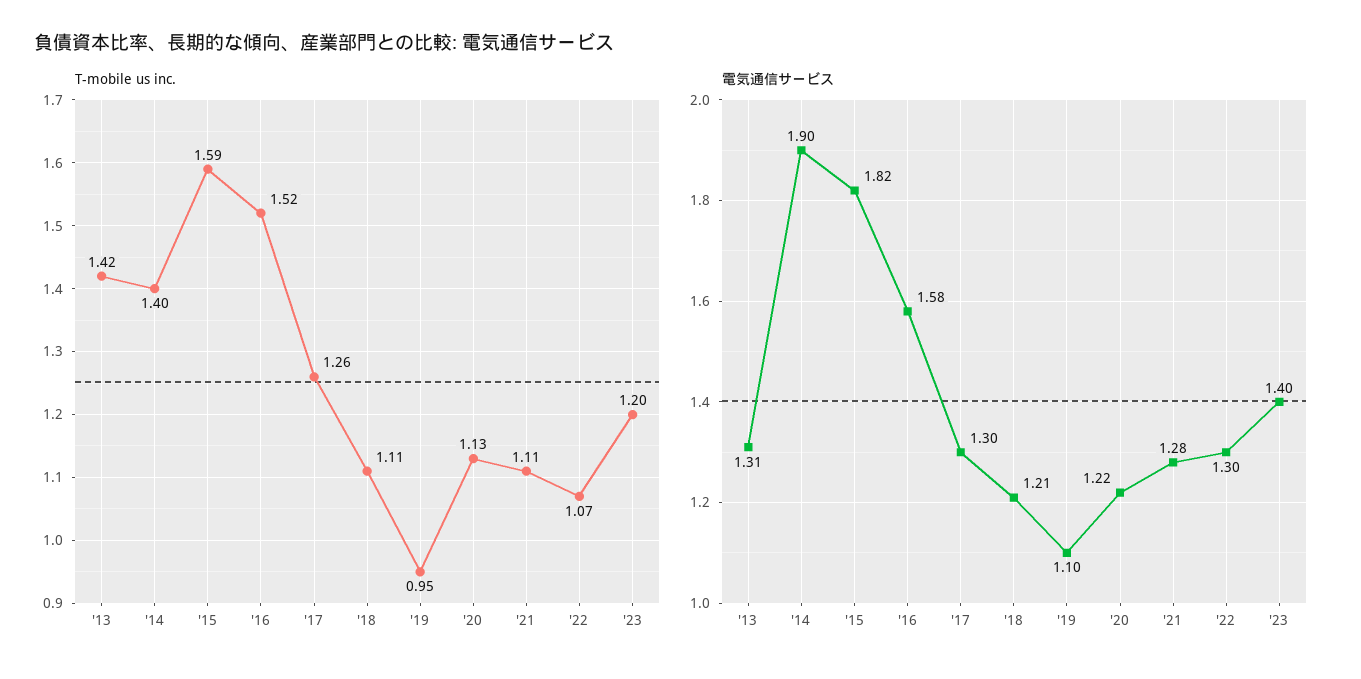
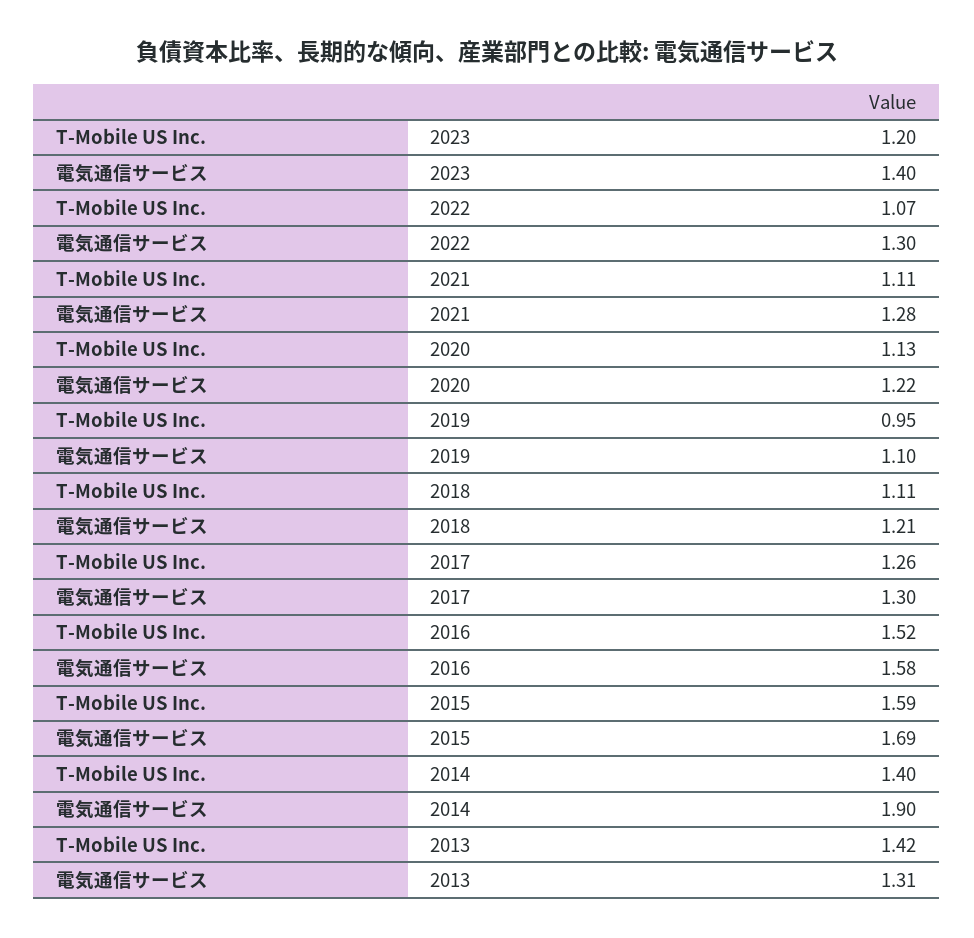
電気通信サービス, '15: 1.82 -> 1.69

